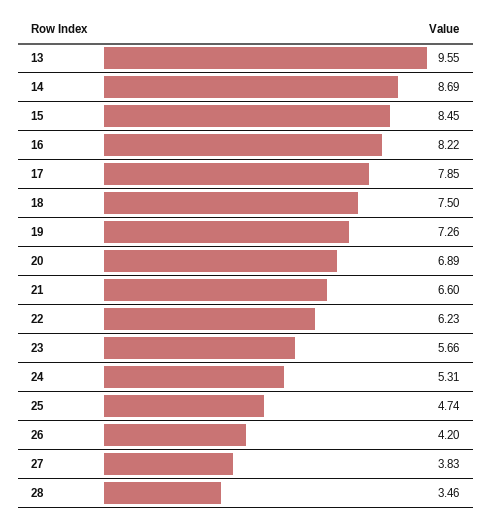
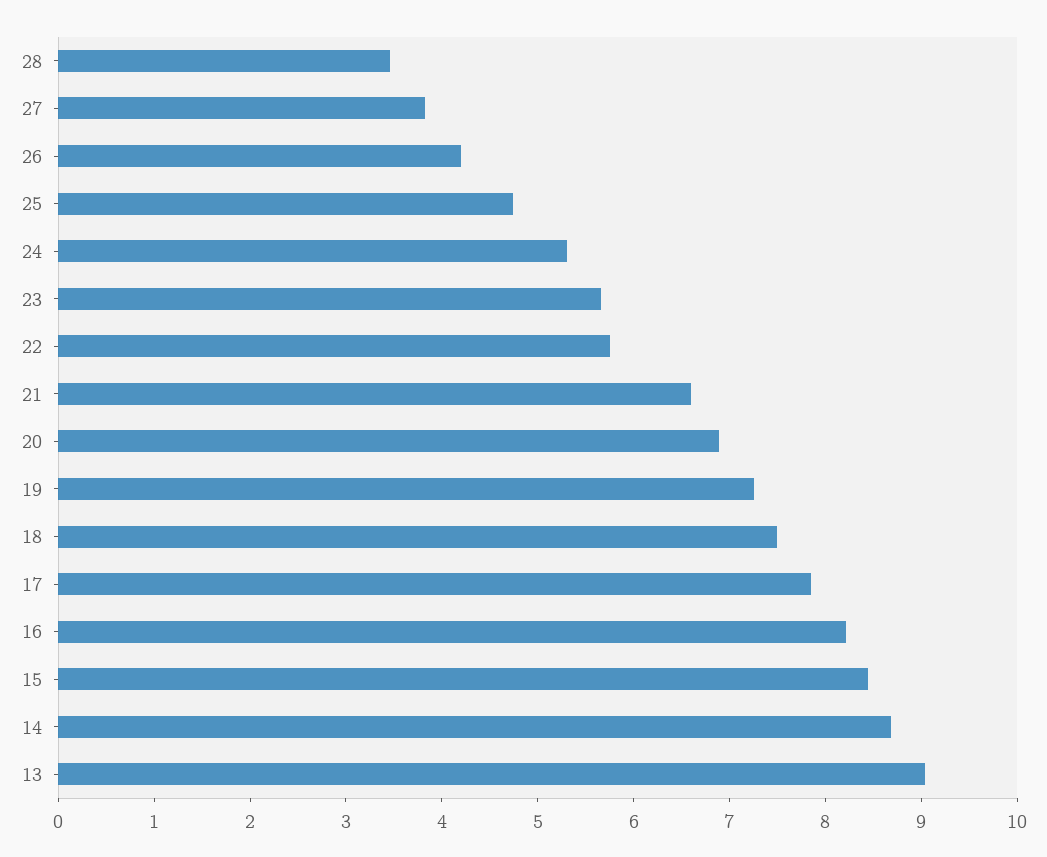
13: 9.55 -> 9
22: 6.23 -> 5.8

